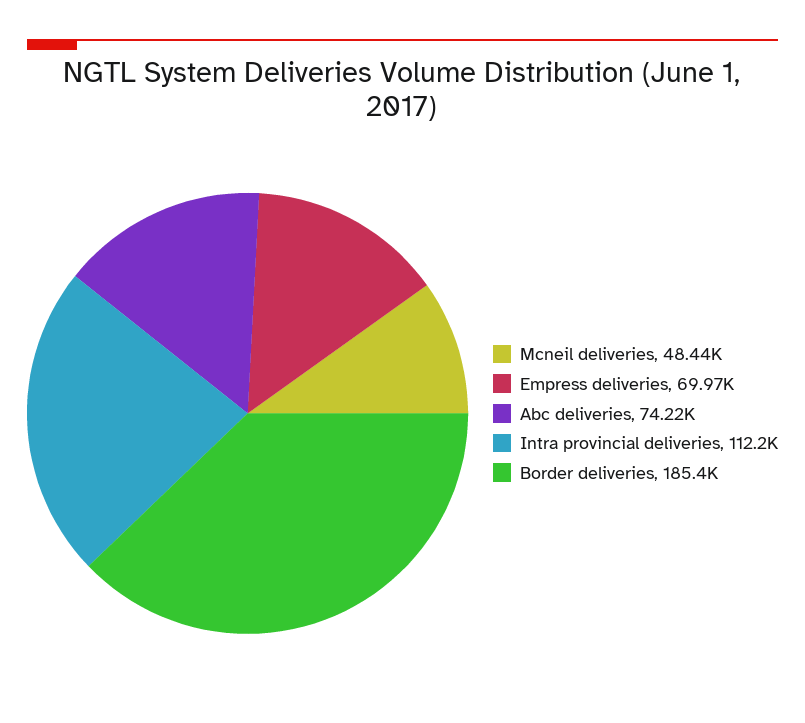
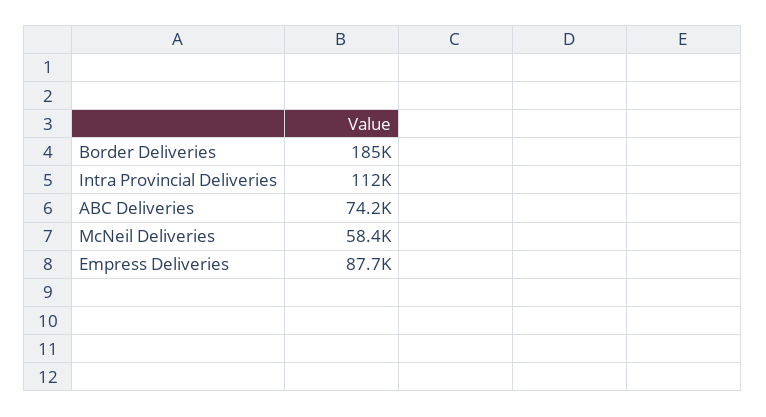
Mcneil deliveries: 48440 -> 58400
Empress deliveries: 69970 -> 87700

